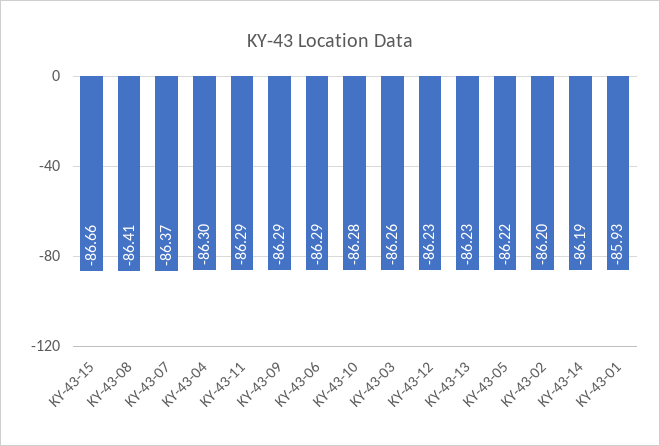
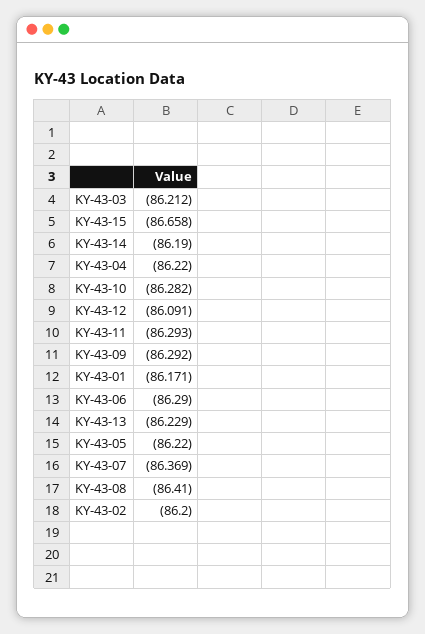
KY-43-04: -86.3 -> -86.22
KY-43-03: -86.26 -> -86.212
KY-43-12: -86.23 -> -86.091
KY-43-01: -85.93 -> -86.171

